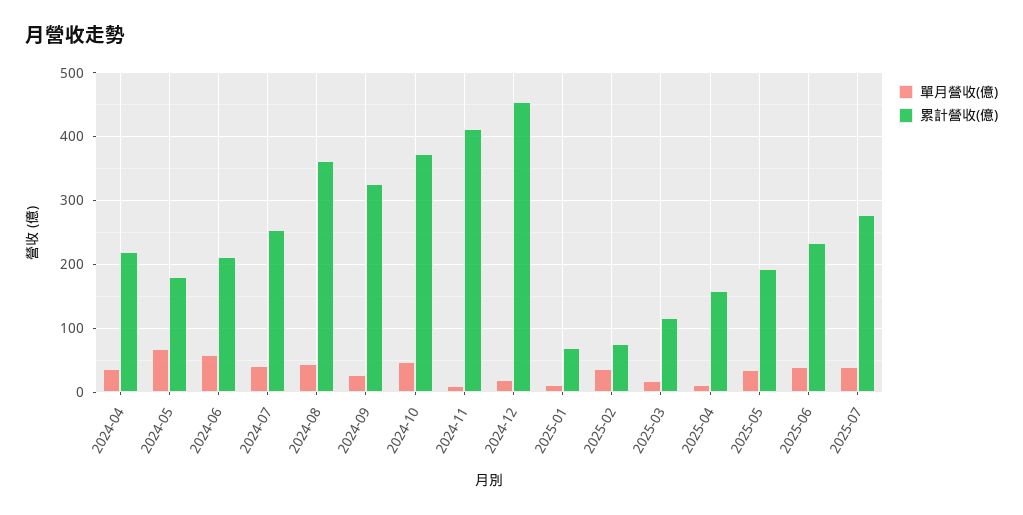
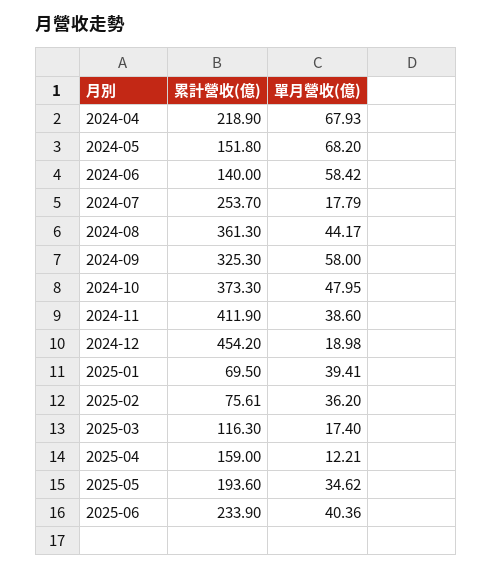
單月營收(億), 2024-04: 40 -> 67.93
累計營收(億), 2024-05: 180 -> 151.8
累計營收(億), 2024-06: 210 -> 140
單月營收(億), 2024-07: 40 -> 17.79
單月營收(億), 2024-09: 30 -> 58
單月營收(億), 2024-11: 10 -> 38.6
單月營收(億), 2025-01: 10 -> 39.41
單月營收(億), 2025-07: 40 -> none
累計營收(億), 2025-07: 280 -> none

